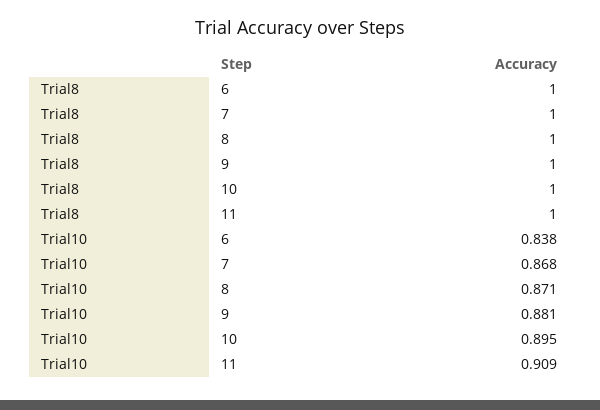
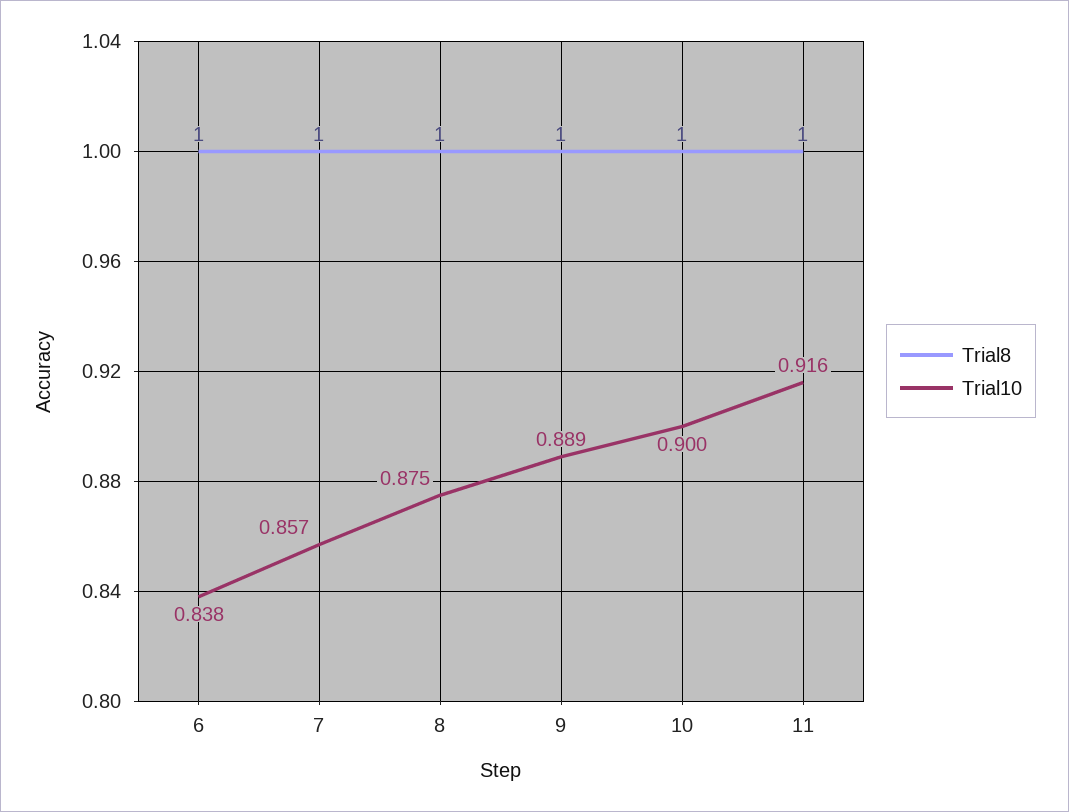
Trial10, 7: 0.868 -> 0.857
Trial10, 8: 0.871 -> 0.875
Trial10, 9: 0.881 -> 0.889
Trial10, 10: 0.895 -> 0.9
Trial10, 11: 0.909 -> 0.916

